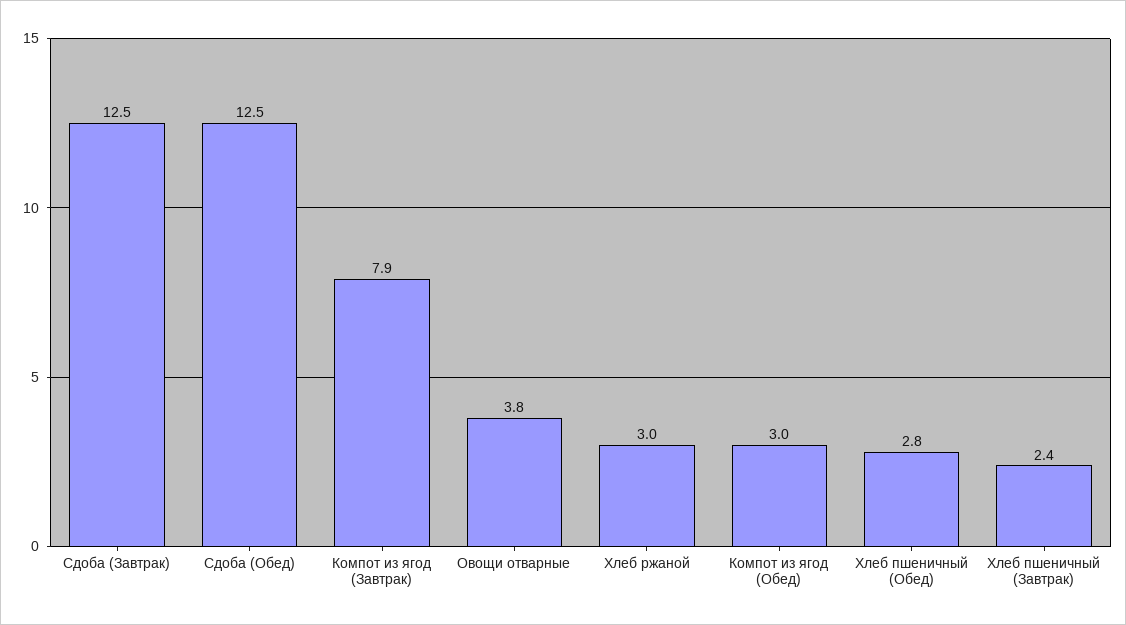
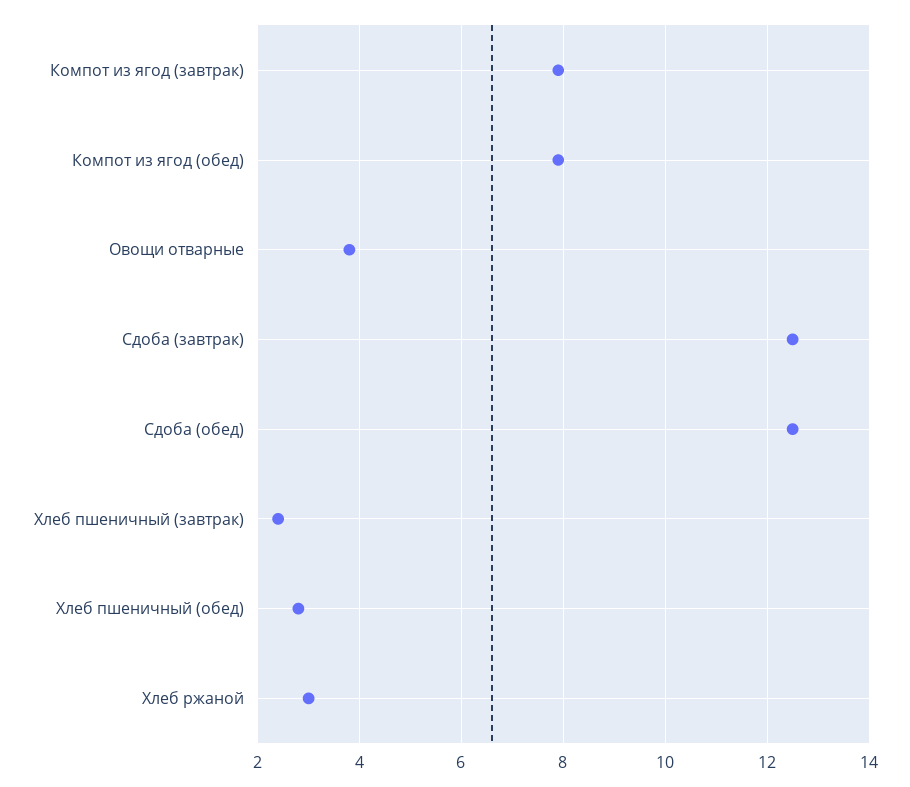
Компот из ягод (Обед): 3 -> 8

